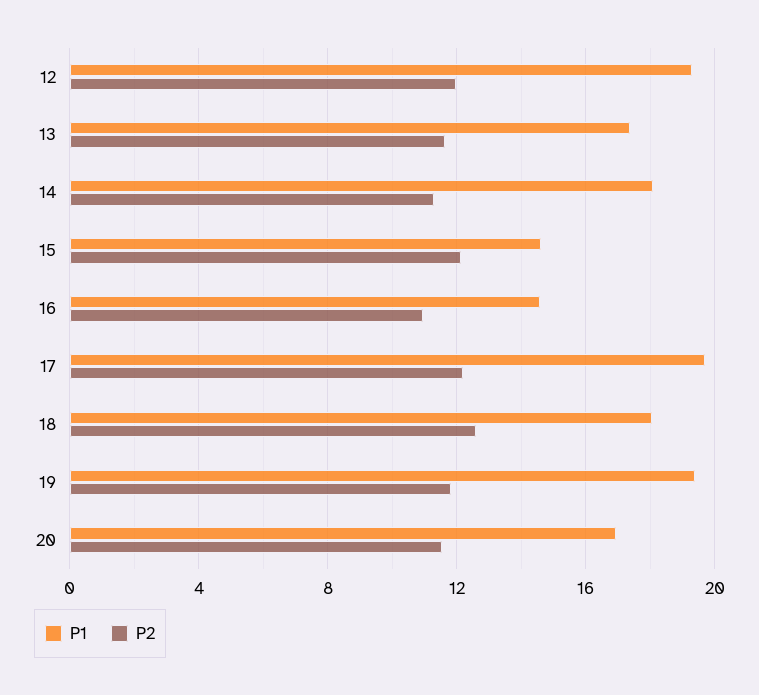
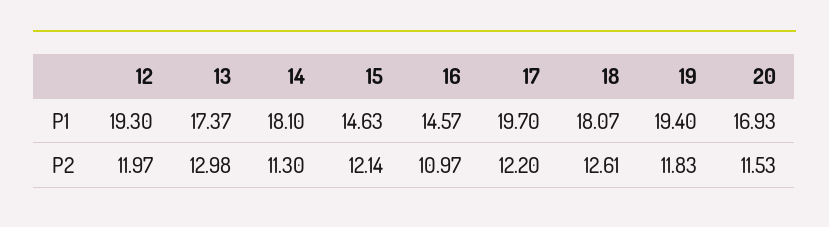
P2, 13: 11.5 -> 12.98

